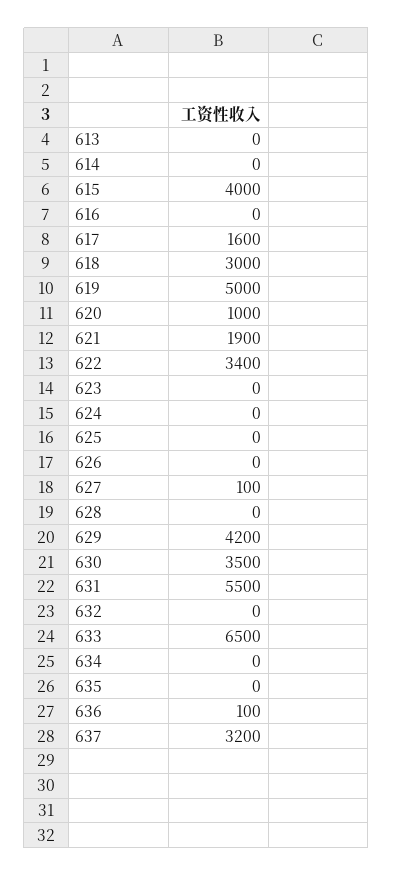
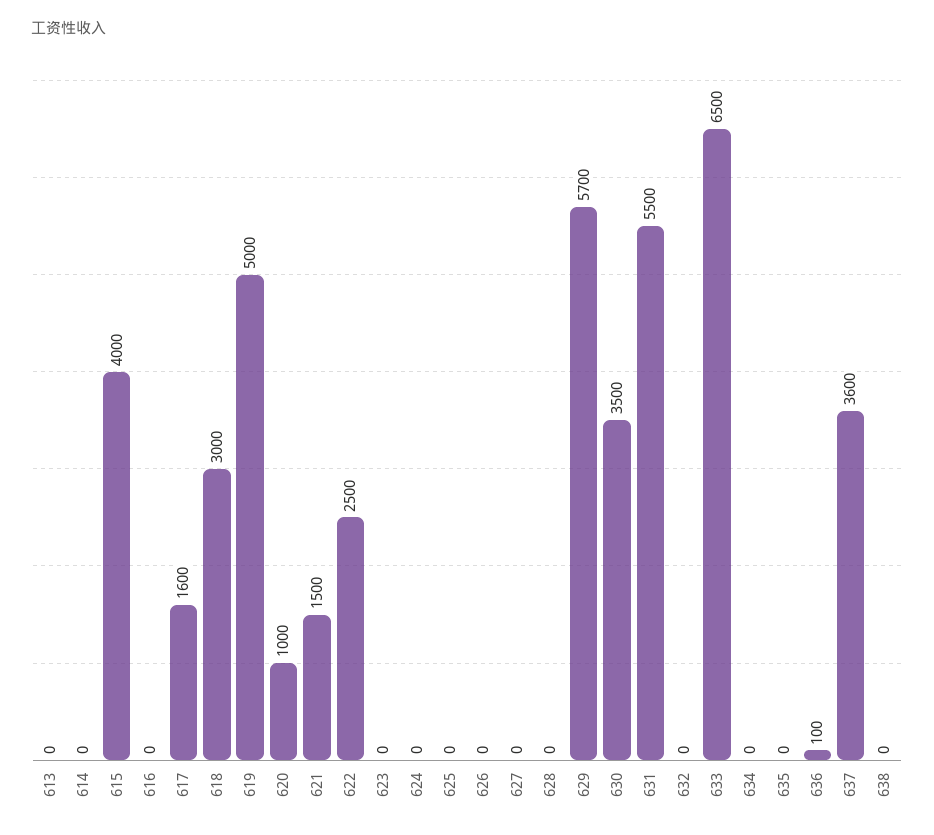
621: 1900 -> 1500
622: 3400 -> 2500
627: 100 -> 0
629: 4200 -> 5700
637: 3200 -> 3600
638: none -> 0

